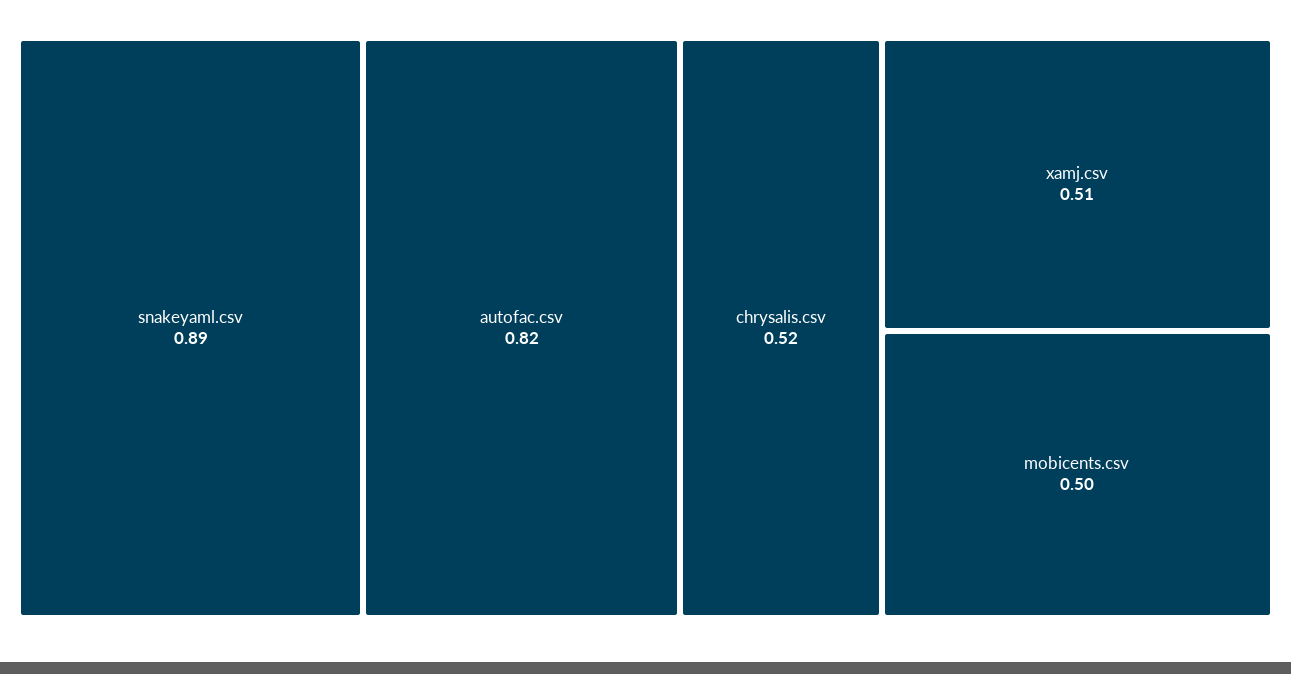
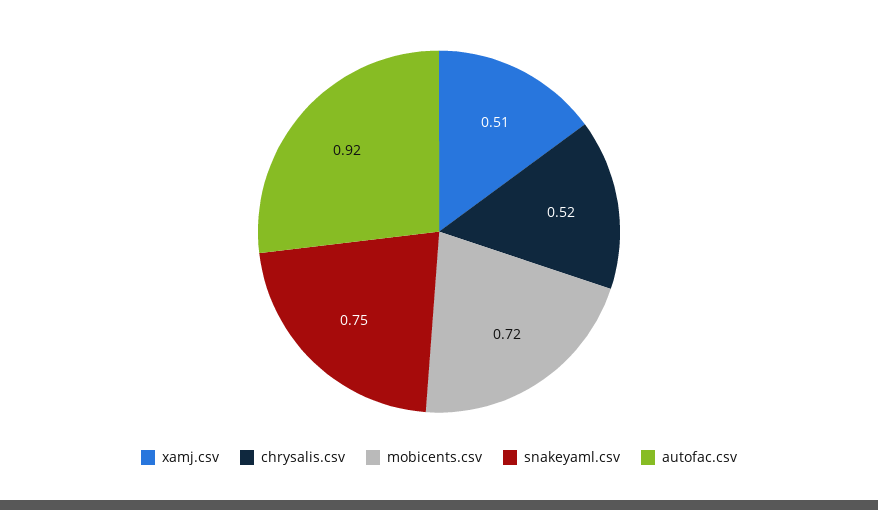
snakeyaml.csv: 0.89 -> 0.75
autofac.csv: 0.82 -> 0.92
mobicents.csv: 0.5 -> 0.72

